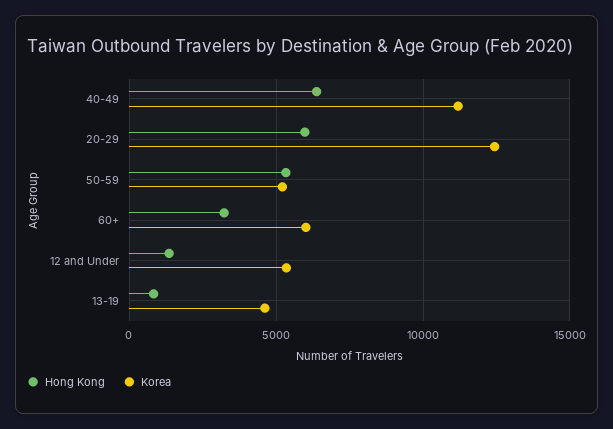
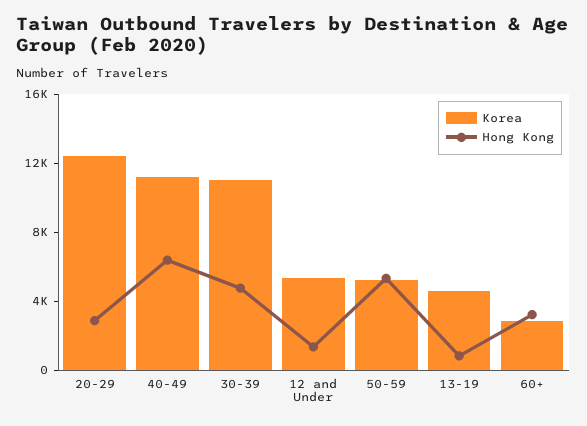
Hong Kong, 20-29: 6000 -> 3000
Korea, 60+: 6000 -> 3000
Korea, 30-39: none -> 11000
Hong Kong, 30-39: none -> 5000

